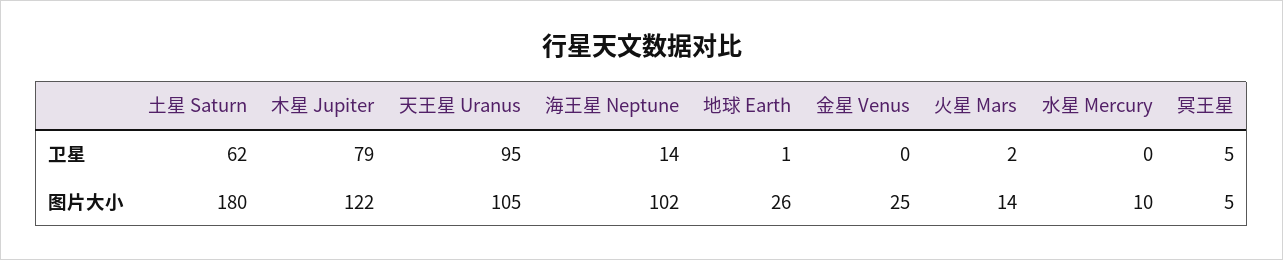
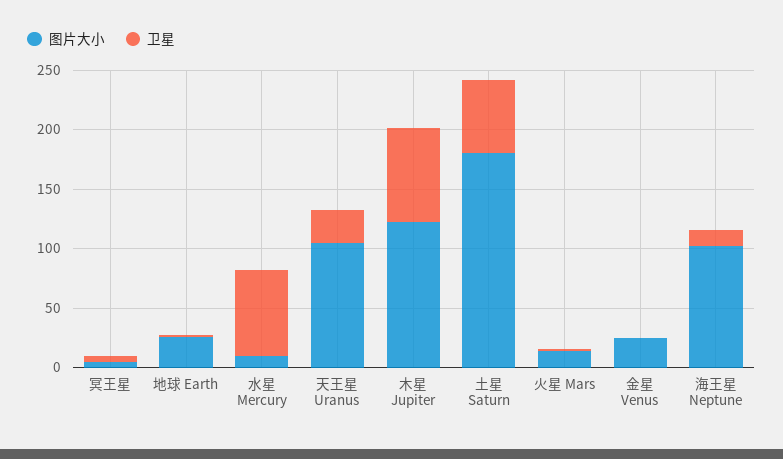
卫星, 天王星 Uranus: 95 -> 30
卫星, 水星 Mercury: 0 -> 70

